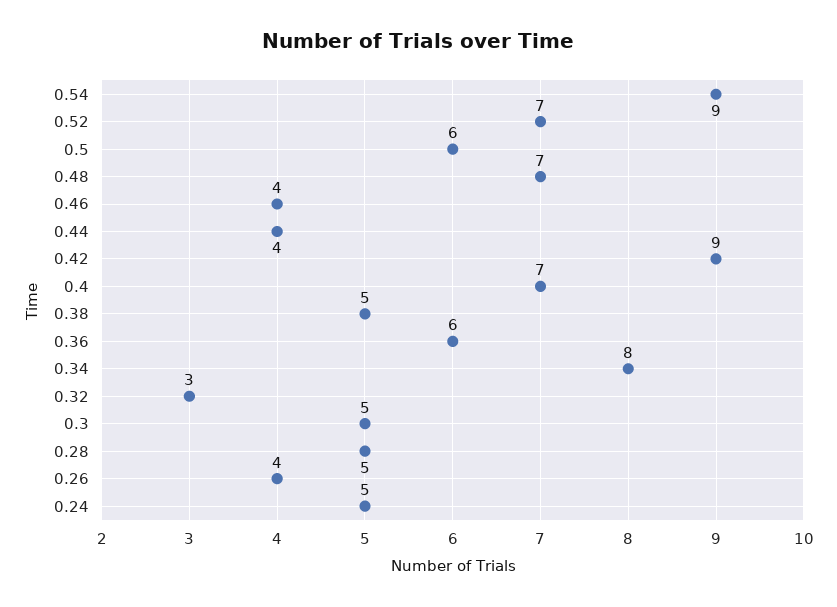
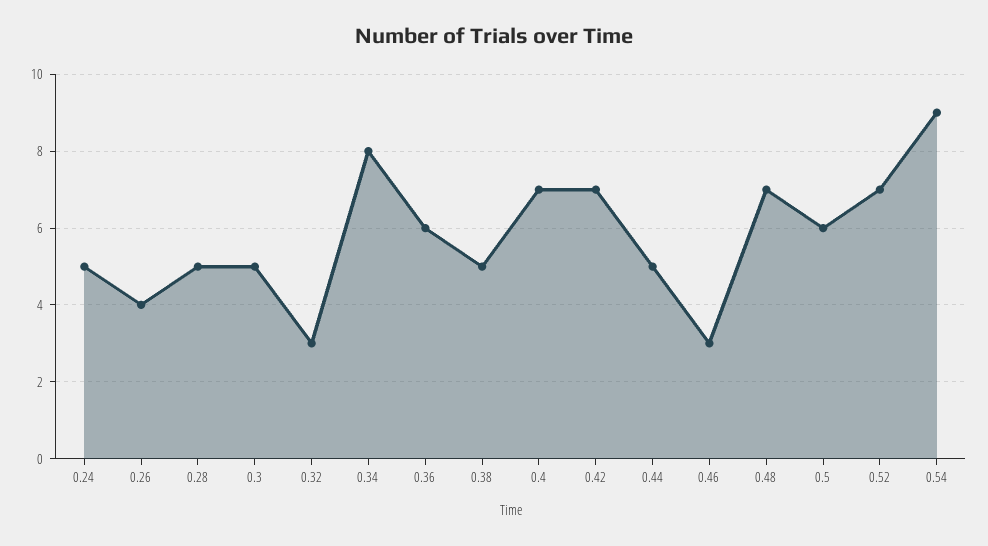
0.46: 4 -> 3
0.44: 4 -> 5
0.42: 9 -> 7

